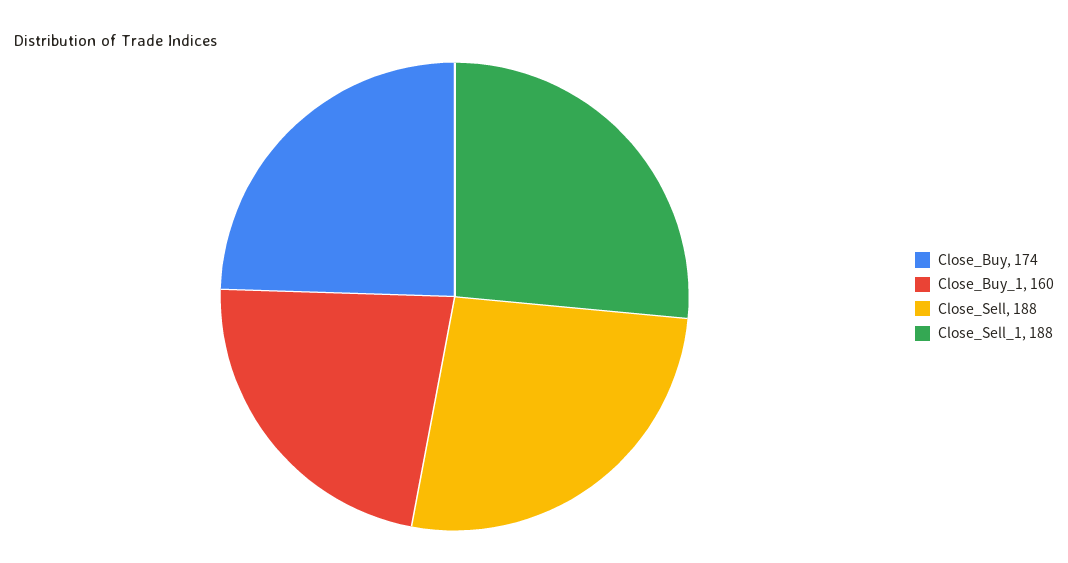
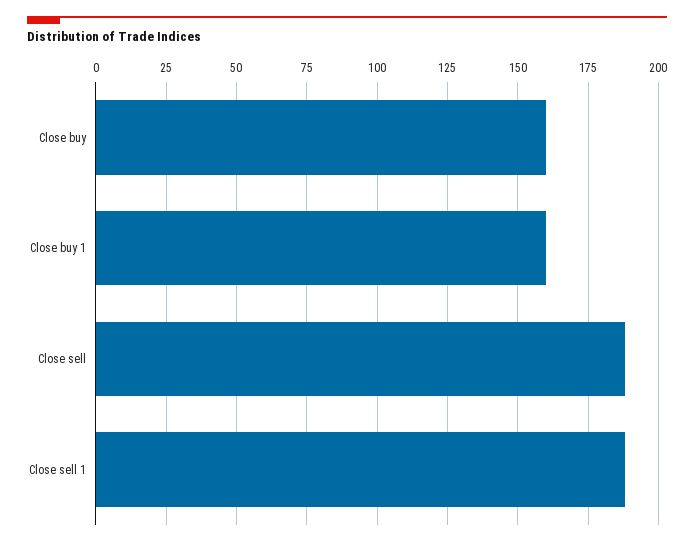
Close_Buy: 174 -> 160

